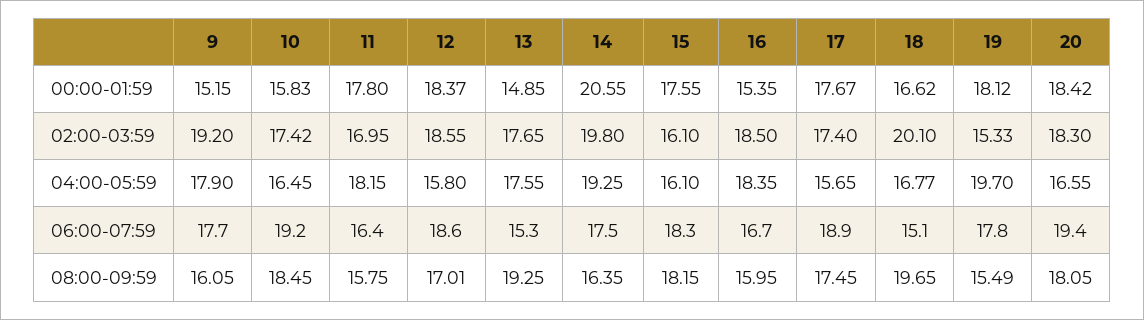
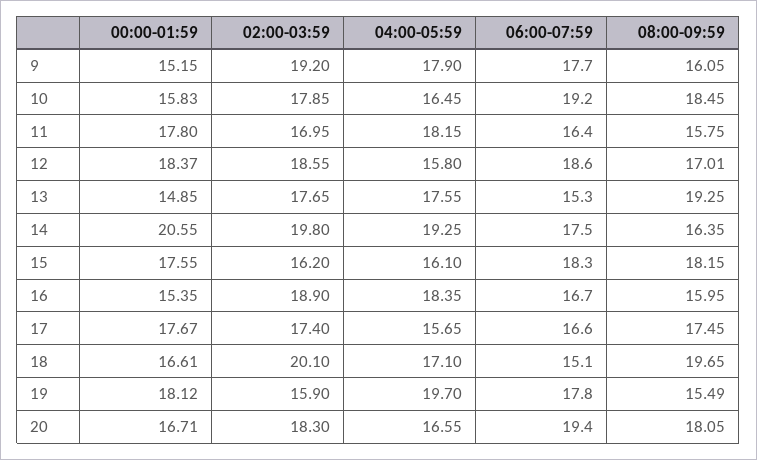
18, 00:00-01:59: 16.62 -> 16.61
20, 00:00-01:59: 18.42 -> 16.71
10, 02:00-03:59: 17.42 -> 17.85
15, 02:00-03:59: 16.1 -> 16.2
16, 02:00-03:59: 18.5 -> 18.9
19, 02:00-03:59: 15.33 -> 15.9
18, 04:00-05:59: 16.77 -> 17.1
17, 06:00-07:59: 18.9 -> 16.6

